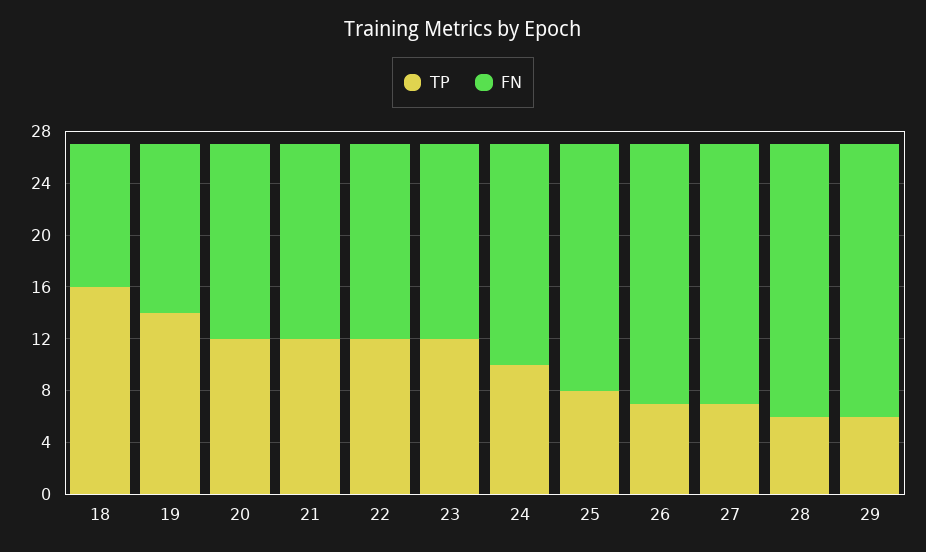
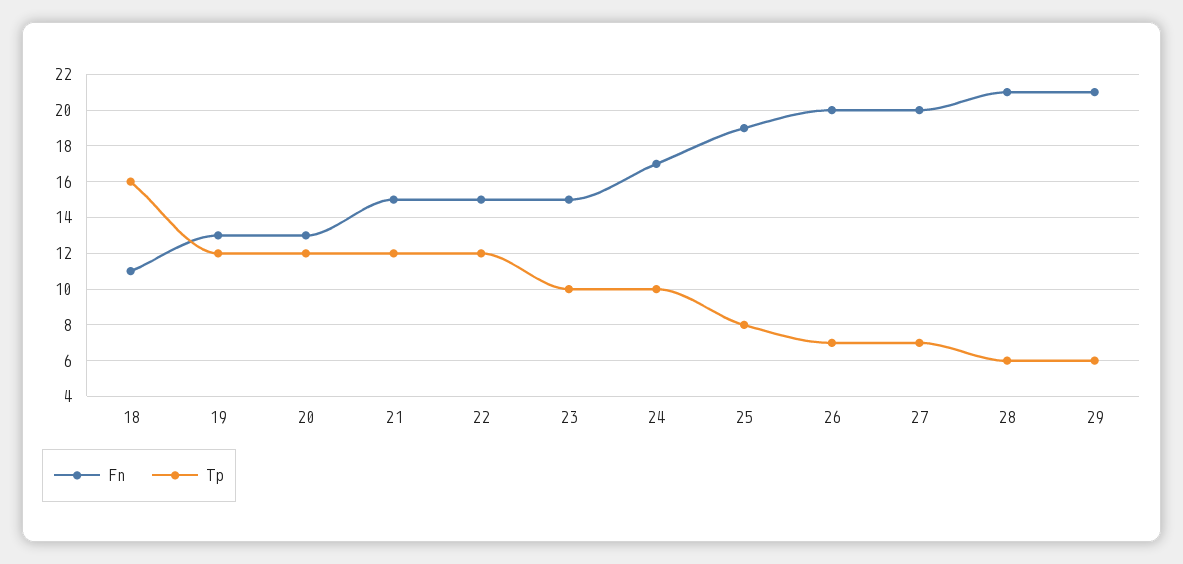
TP, 19: 14 -> 12
FN, 20: 15 -> 13
TP, 23: 12 -> 10

